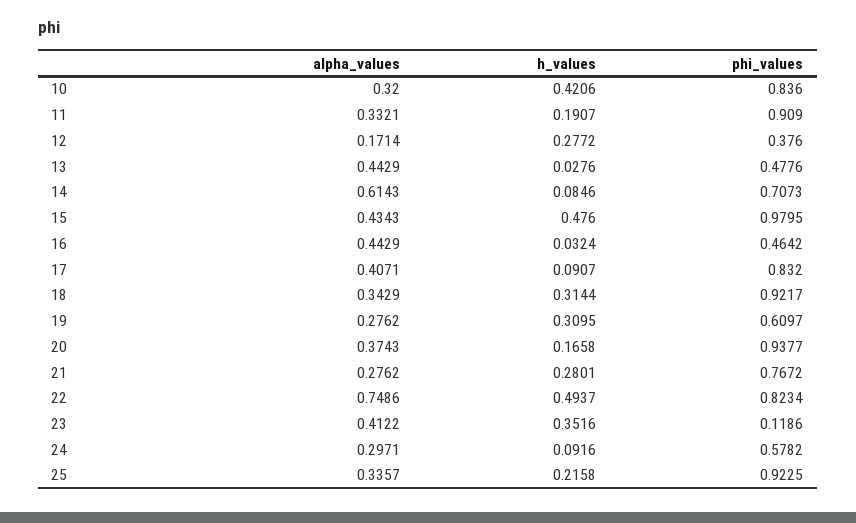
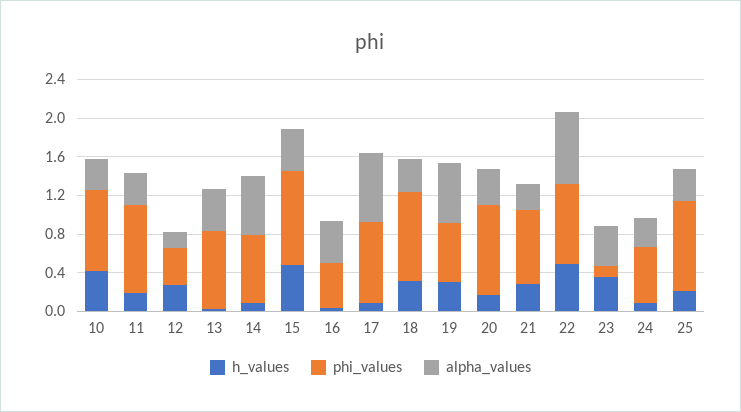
phi_values, 13: 0.4776 -> 0.8
alpha_values, 17: 0.4071 -> 0.7
alpha_values, 19: 0.2762 -> 0.6

